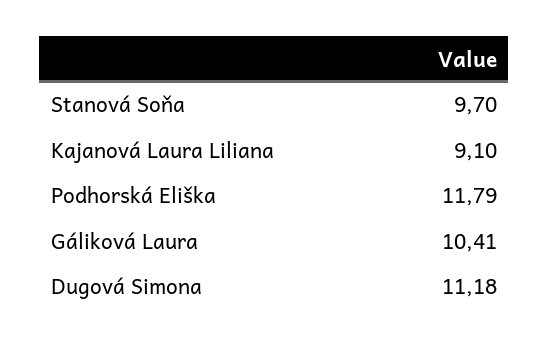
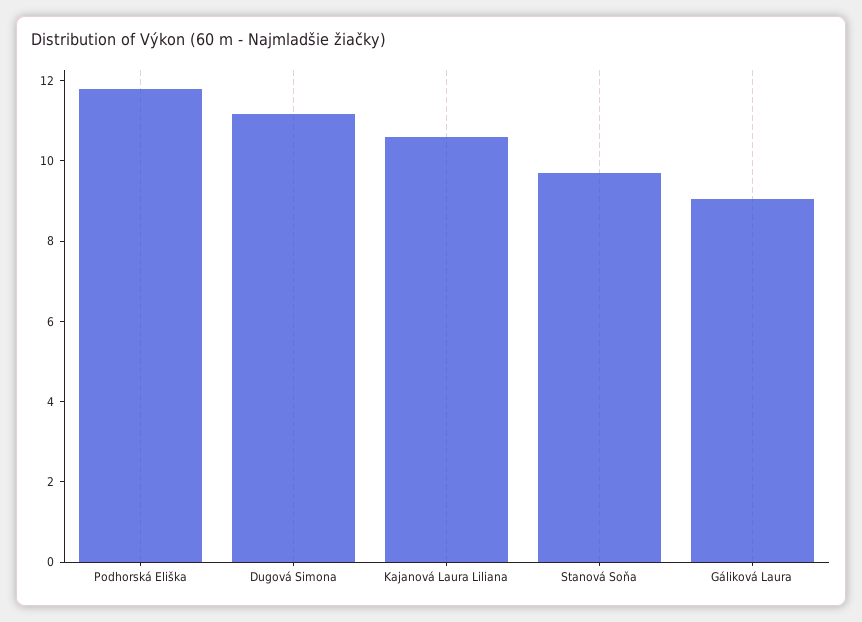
Kajanová Laura Liliana: 9.1 -> 10.5
Gáliková Laura: 10.41 -> 9

